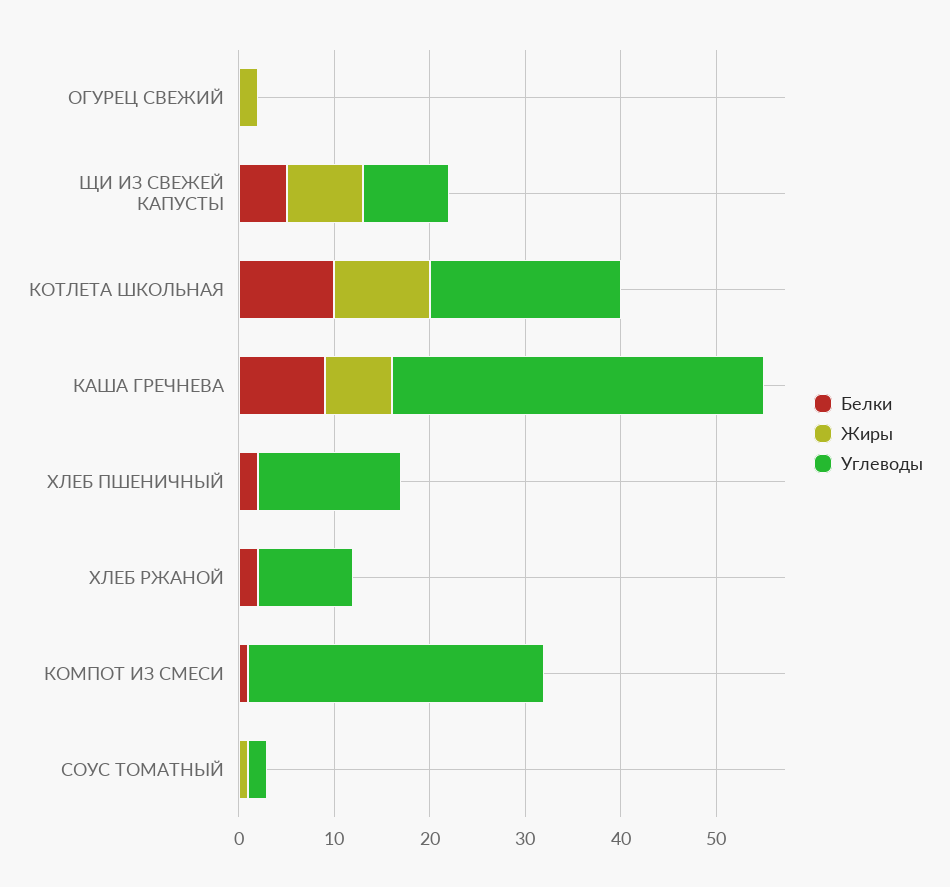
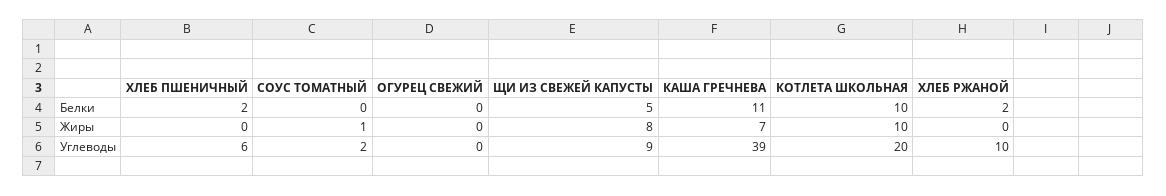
Жиры, ОГУРЕЦ СВЕЖИЙ: 2 -> 0
Белки, КАША ГРЕЧНЕВА: 9 -> 11
Углеводы, ХЛЕБ ПШЕНИЧНЫЙ: 15 -> 6
Белки, КОМПОТ ИЗ СМЕСИ: 1 -> none
Жиры, КОМПОТ ИЗ СМЕСИ: 0 -> none
Углеводы, КОМПОТ ИЗ СМЕСИ: 31 -> none

